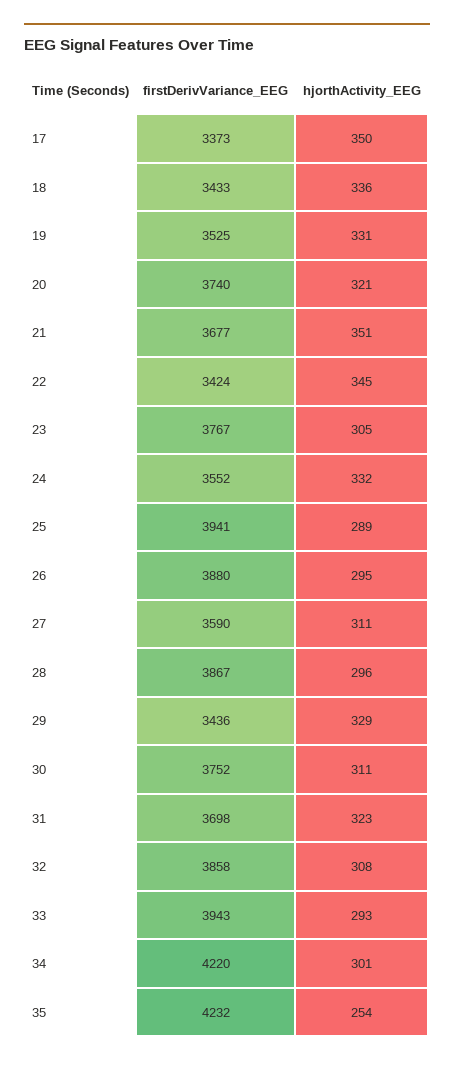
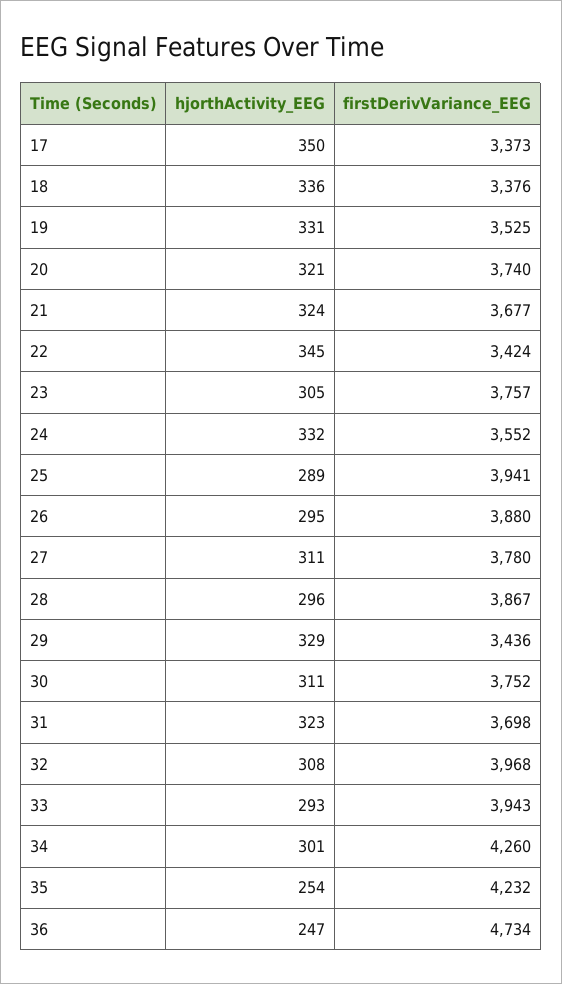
firstDerivVariance_EEG, 18: 3433 -> 3376
hjorthActivity_EEG, 21: 351 -> 324
firstDerivVariance_EEG, 23: 3767 -> 3757
firstDerivVariance_EEG, 27: 3590 -> 3780
firstDerivVariance_EEG, 32: 3858 -> 3968
firstDerivVariance_EEG, 34: 4220 -> 4260
hjorthActivity_EEG, 36: none -> 247
firstDerivVariance_EEG, 36: none -> 4734

